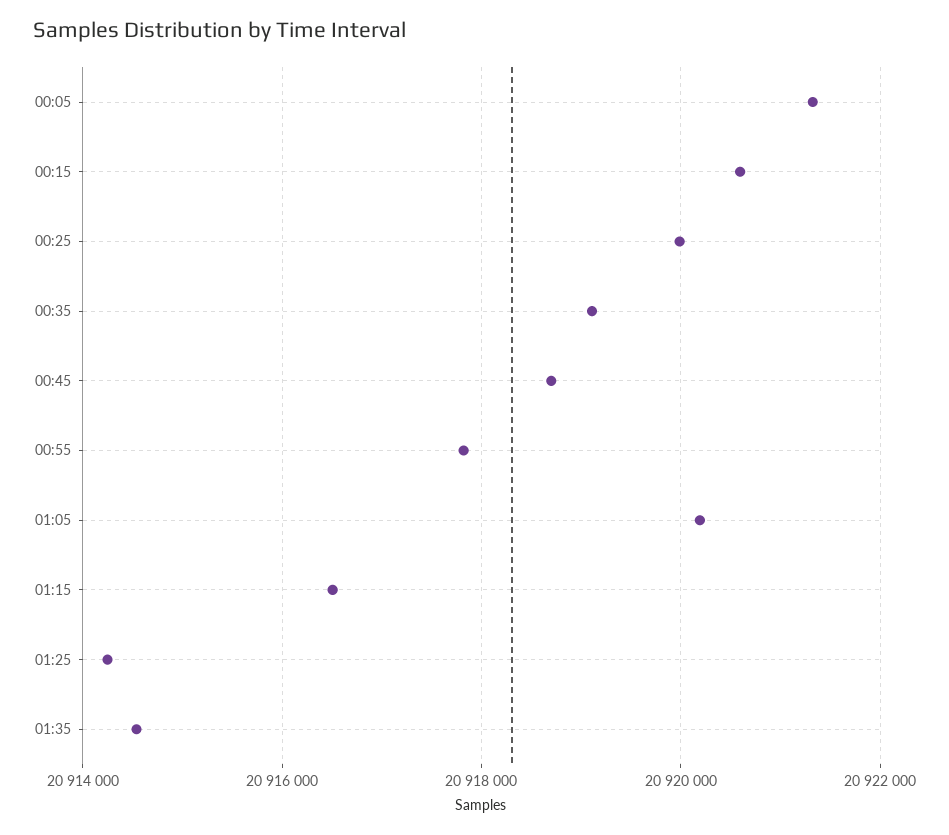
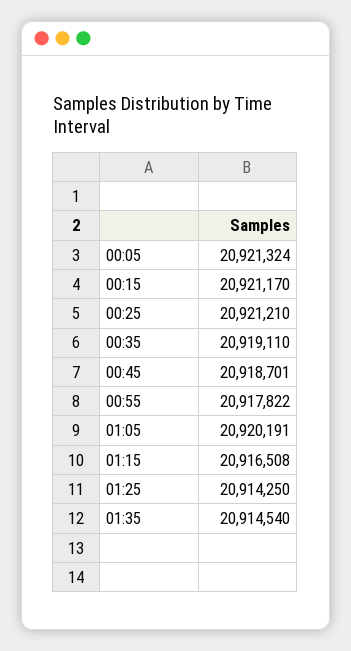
00:15: 20920600 -> 20921170
00:25: 20920000 -> 20921210

